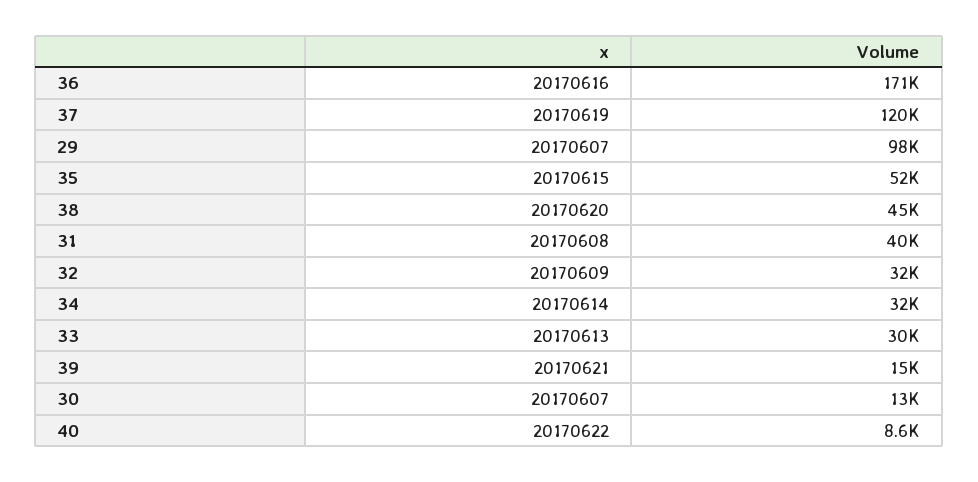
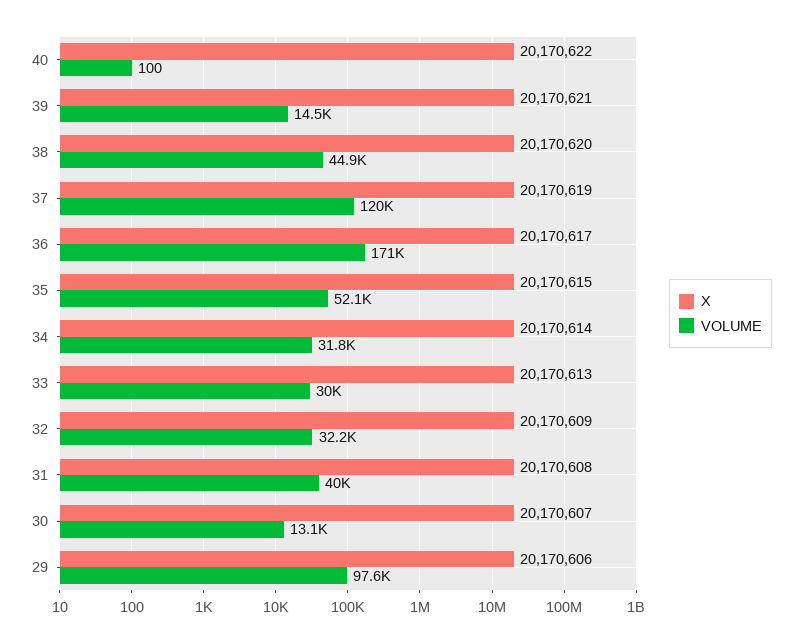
x, 36: 20170616 -> 20170617
x, 29: 20170607 -> 20170606
Volume, 40: 8600 -> 100

